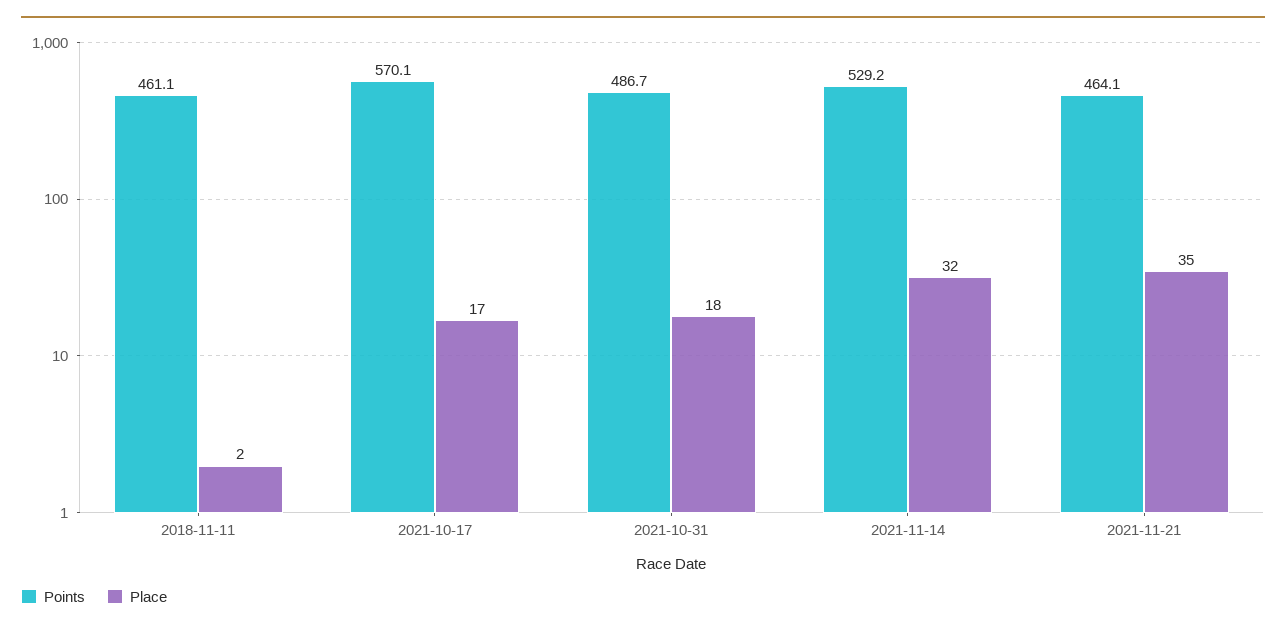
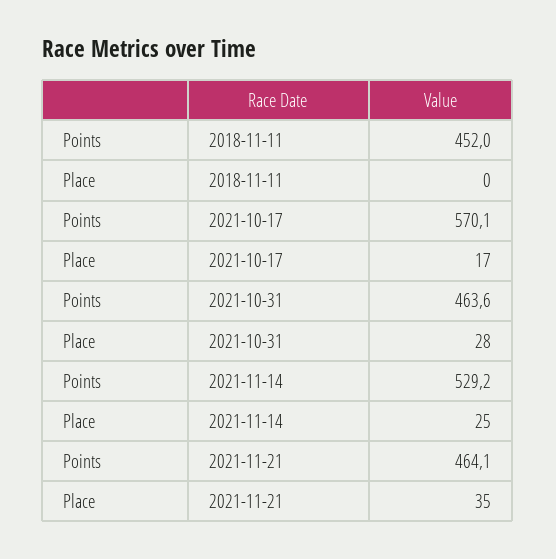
Points, 2018-11-11: 461.1 -> 452
Place, 2018-11-11: 2 -> 0
Points, 2021-10-31: 486.7 -> 463.6
Place, 2021-10-31: 18 -> 28
Place, 2021-11-14: 32 -> 25

